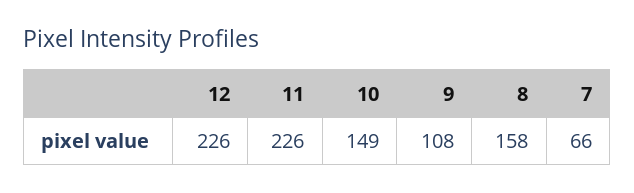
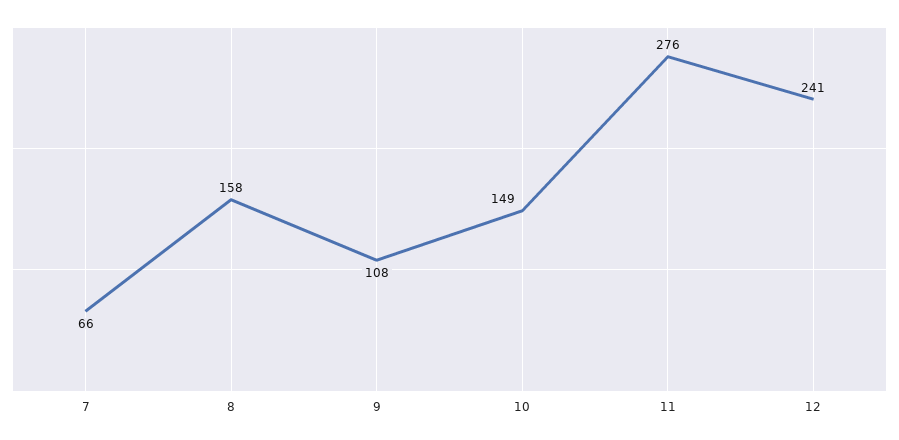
12: 226 -> 241
11: 226 -> 276

